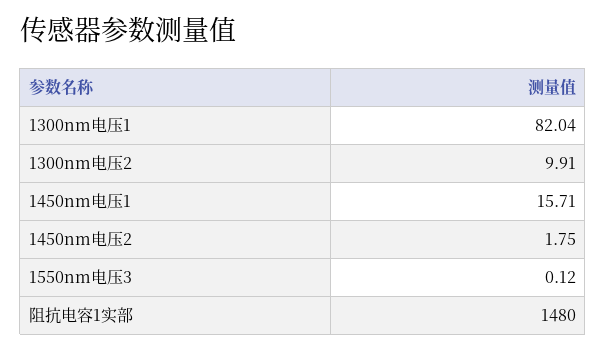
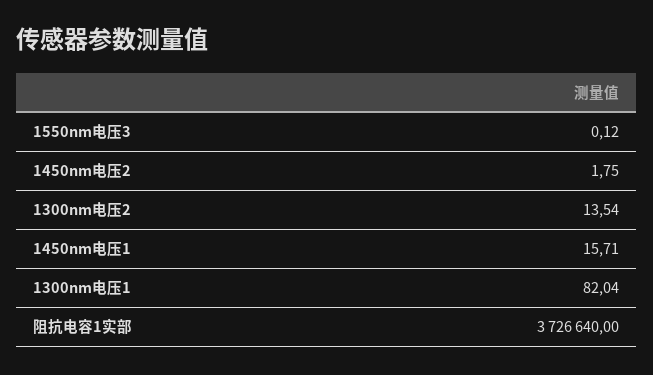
1300nm电压2: 9.91 -> 13.54
阻抗电容1实部: 1480 -> 3726640

